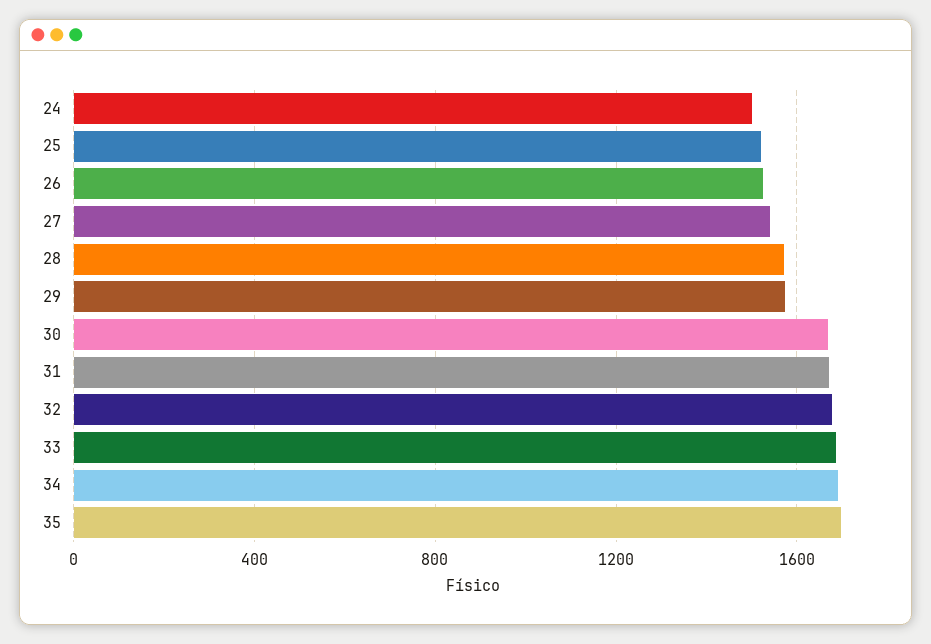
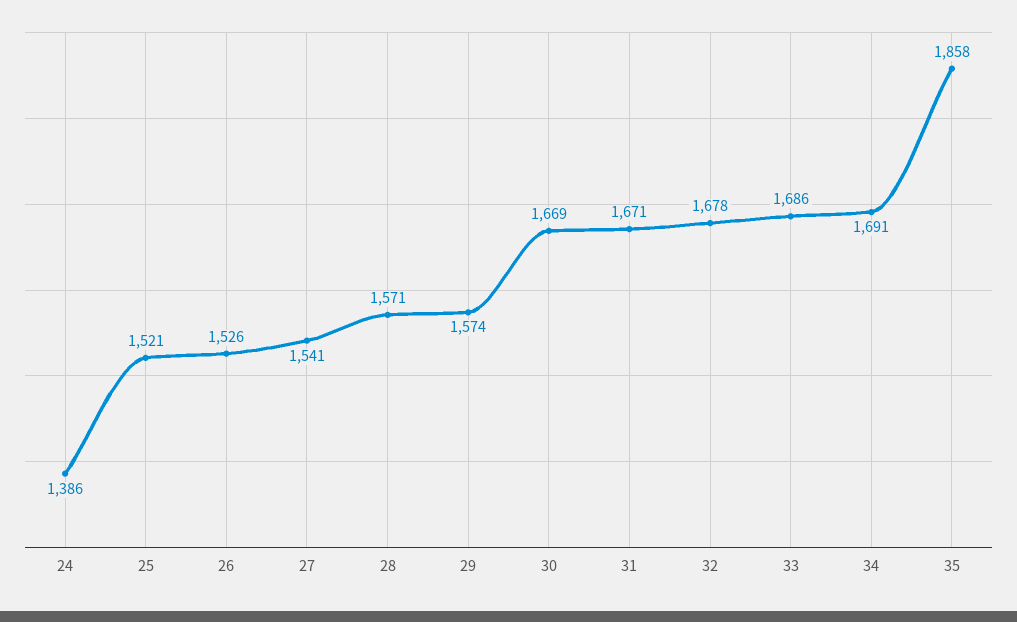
24: 1500 -> 1386
35: 1700 -> 1858

